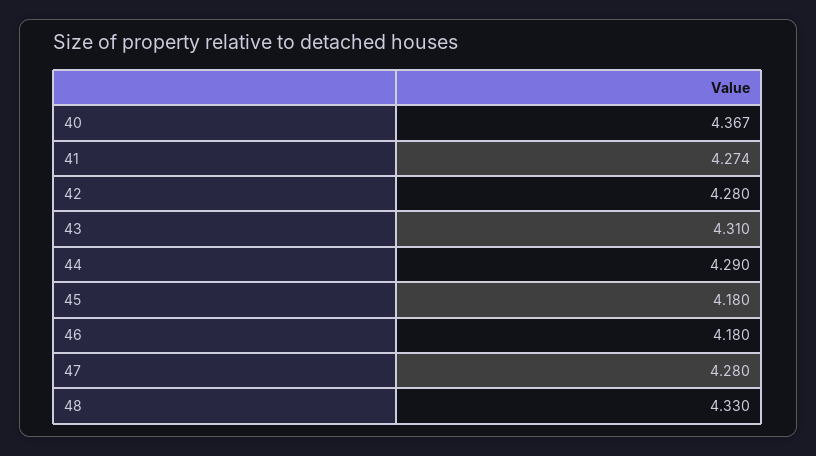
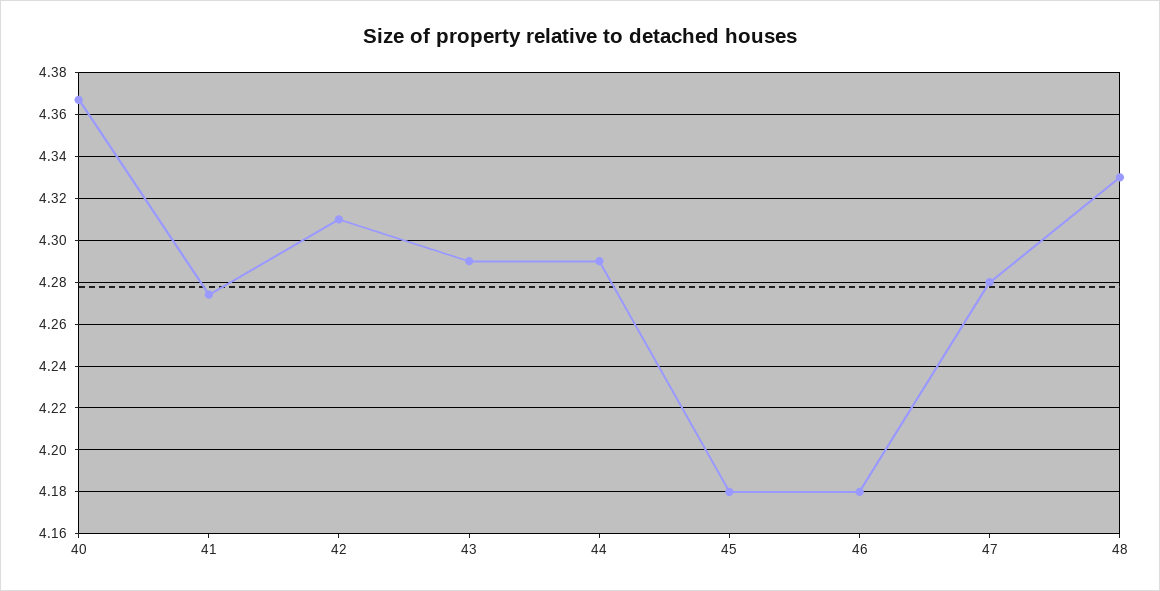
42: 4.28 -> 4.31
43: 4.31 -> 4.29

